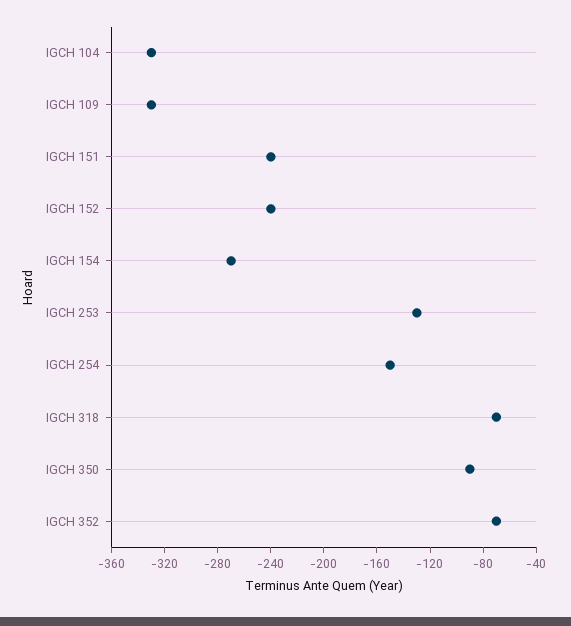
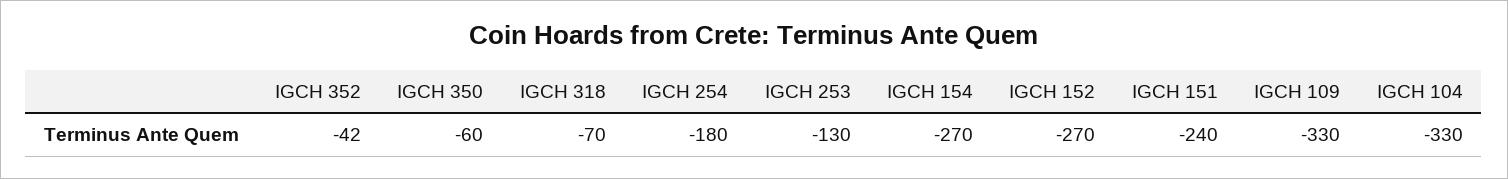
IGCH 152: -240 -> -270
IGCH 254: -150 -> -180
IGCH 350: -90 -> -60
IGCH 352: -70 -> -42

